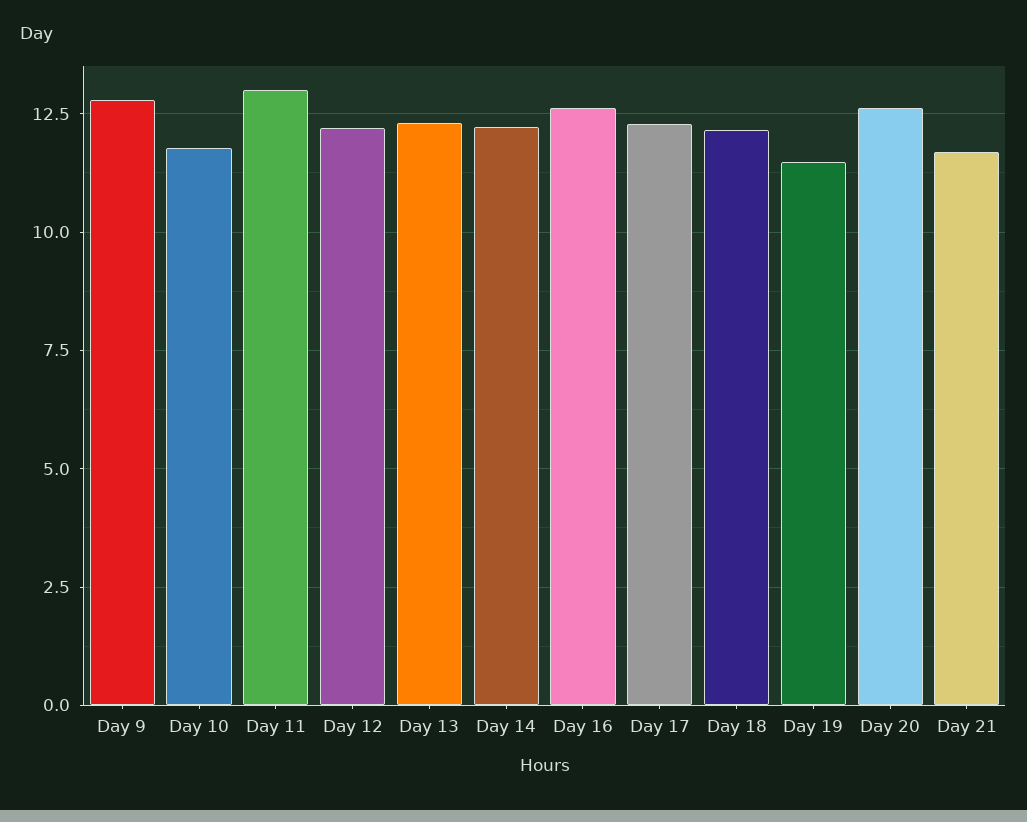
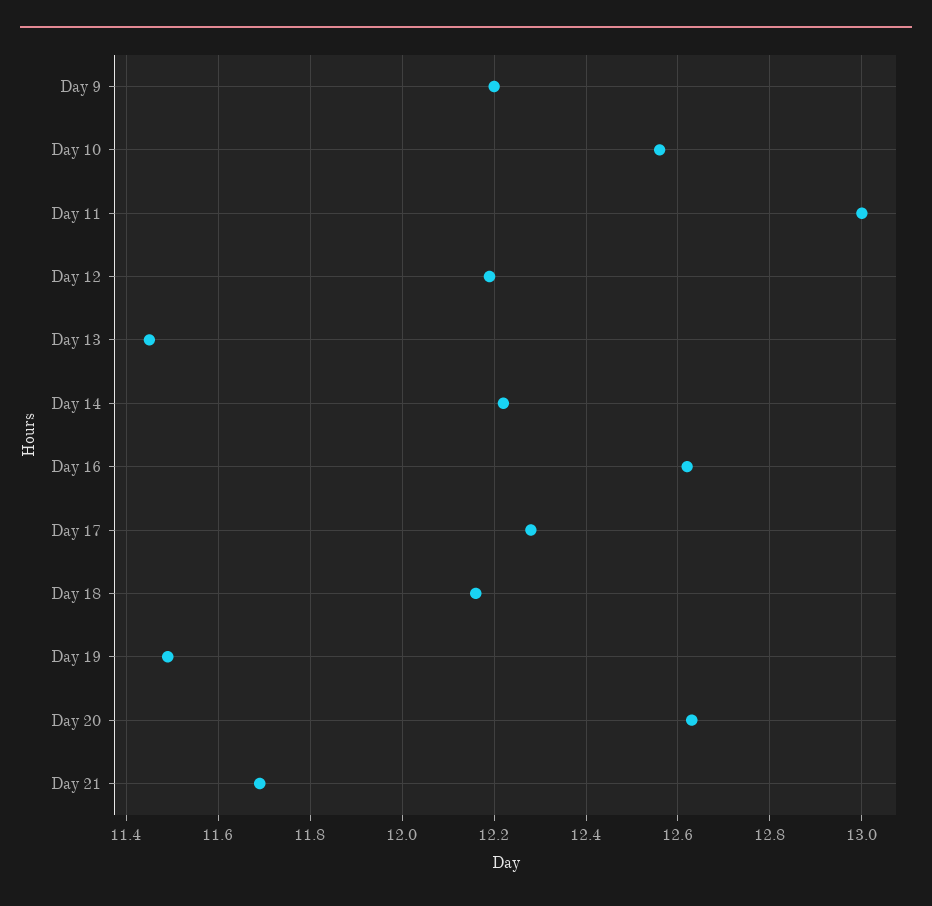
Day 9: 12.75 -> 12.2
Day 10: 11.75 -> 12.55
Day 13: 12.25 -> 11.45

